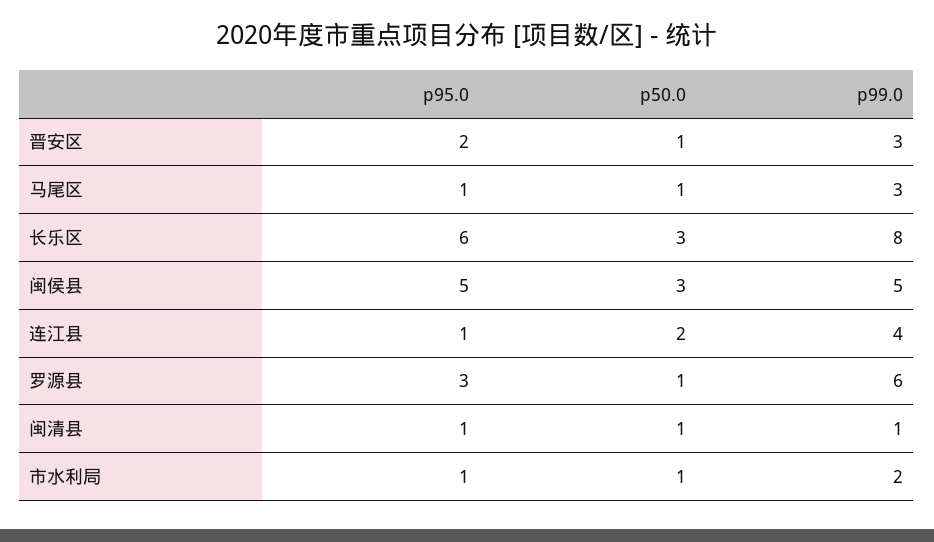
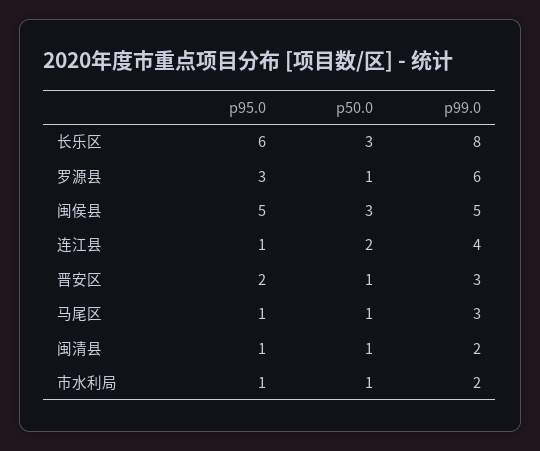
p99.0, 闽清县: 1 -> 2

